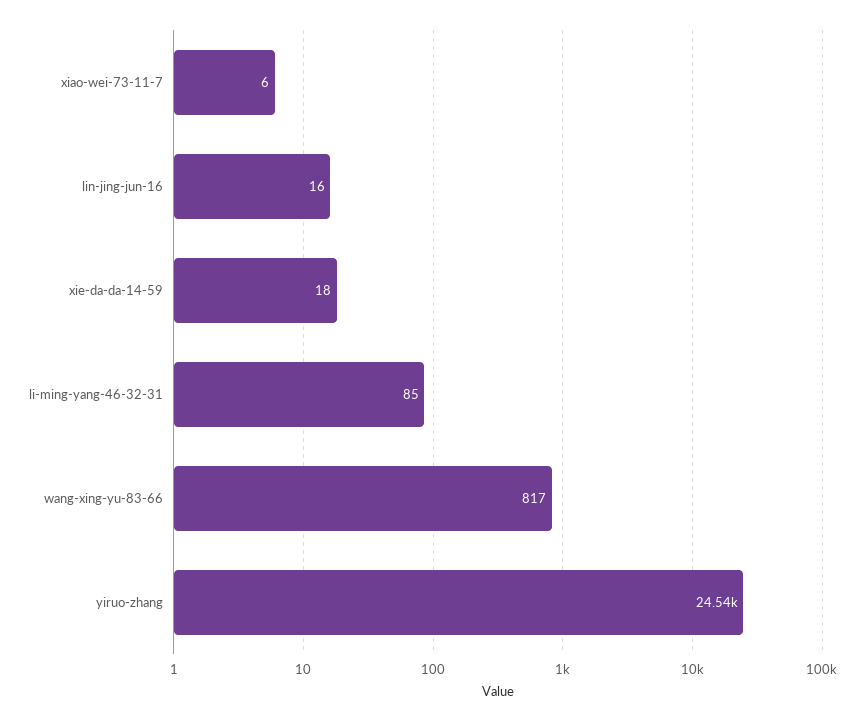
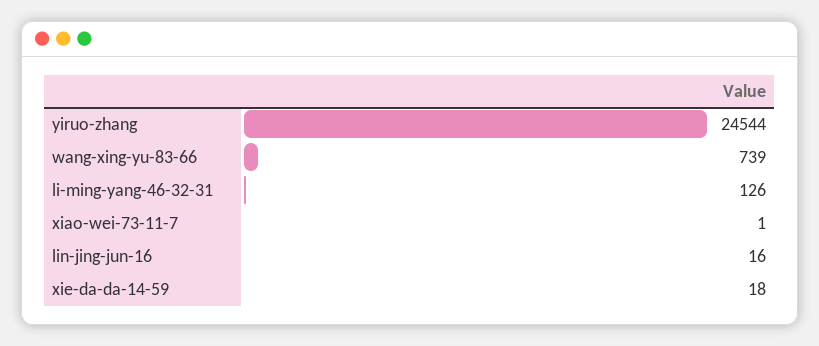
xiao-wei-73-11-7: 6 -> 1
li-ming-yang-46-32-31: 85 -> 126
wang-xing-yu-83-66: 817 -> 739

